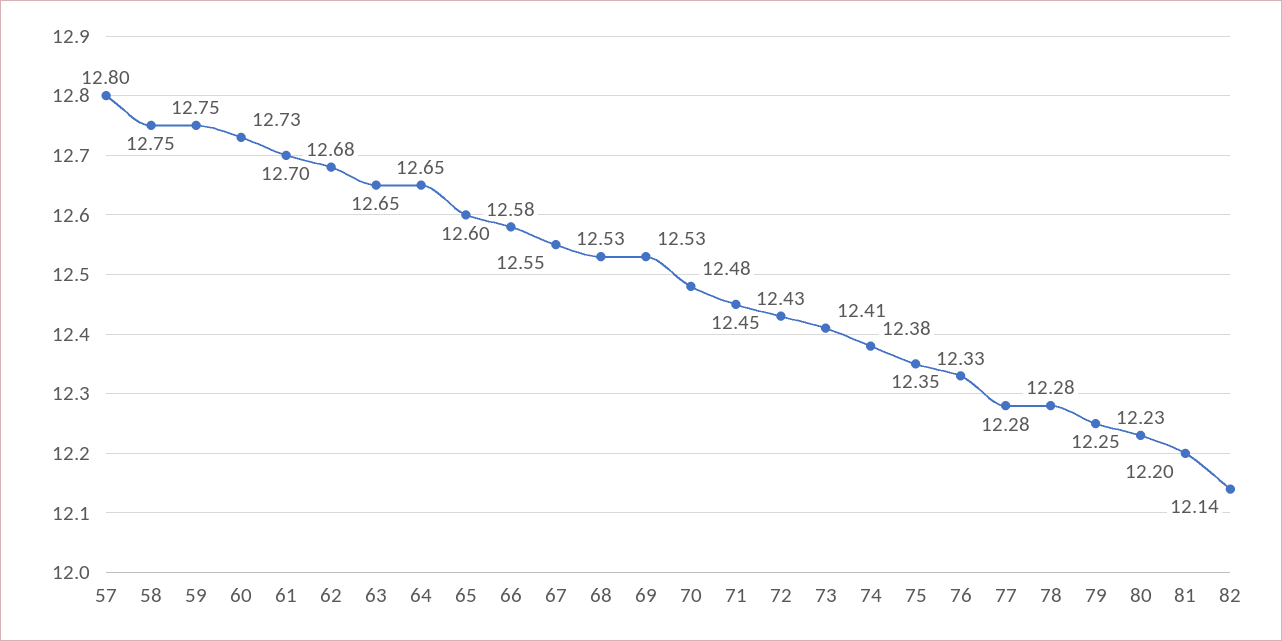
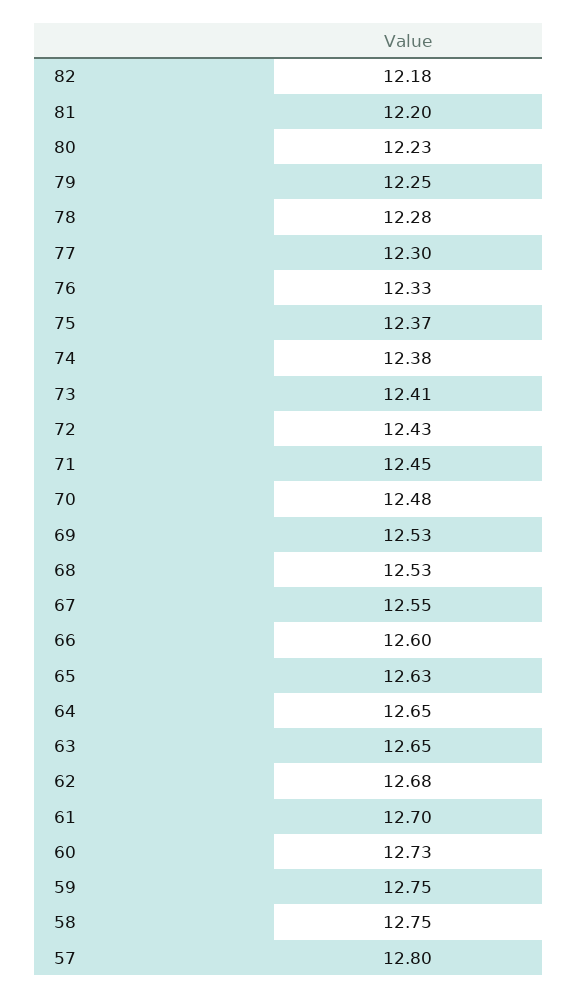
65: 12.6 -> 12.63
66: 12.58 -> 12.6
75: 12.35 -> 12.37
77: 12.28 -> 12.3
82: 12.14 -> 12.18

